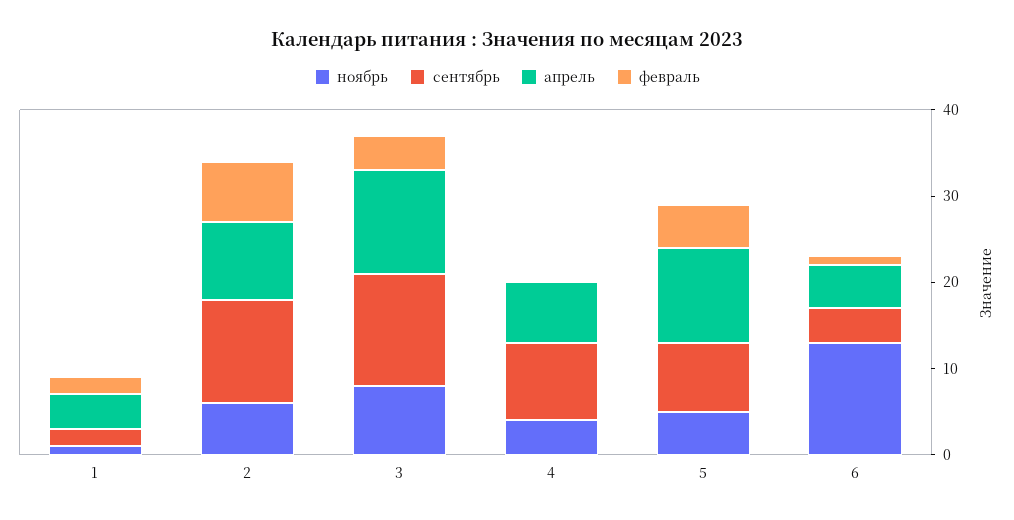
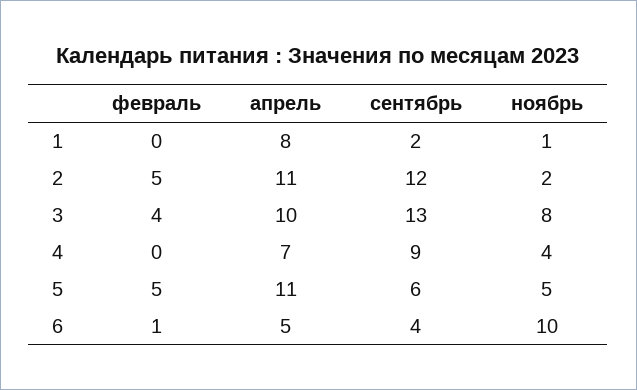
апрель, 1: 4 -> 8
февраль, 1: 2 -> 0
ноябрь, 2: 6 -> 2
апрель, 2: 9 -> 11
февраль, 2: 7 -> 5
апрель, 3: 12 -> 10
сентябрь, 5: 8 -> 6
ноябрь, 6: 13 -> 10

